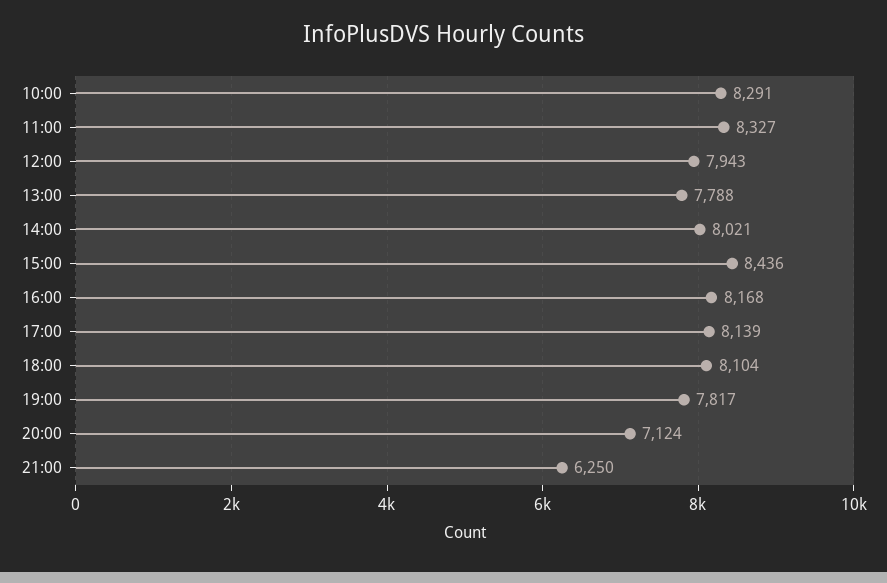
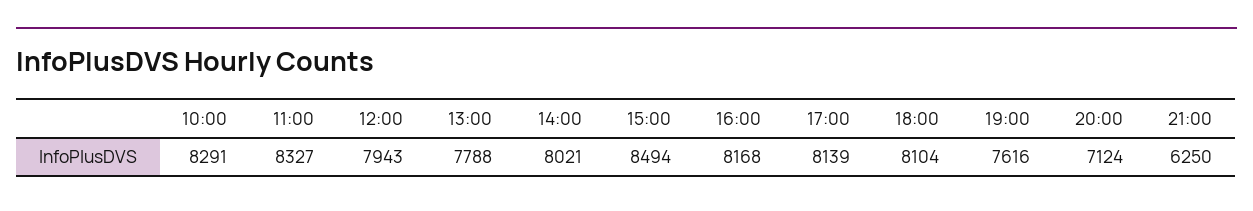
15:00: 8436 -> 8494
19:00: 7817 -> 7616

